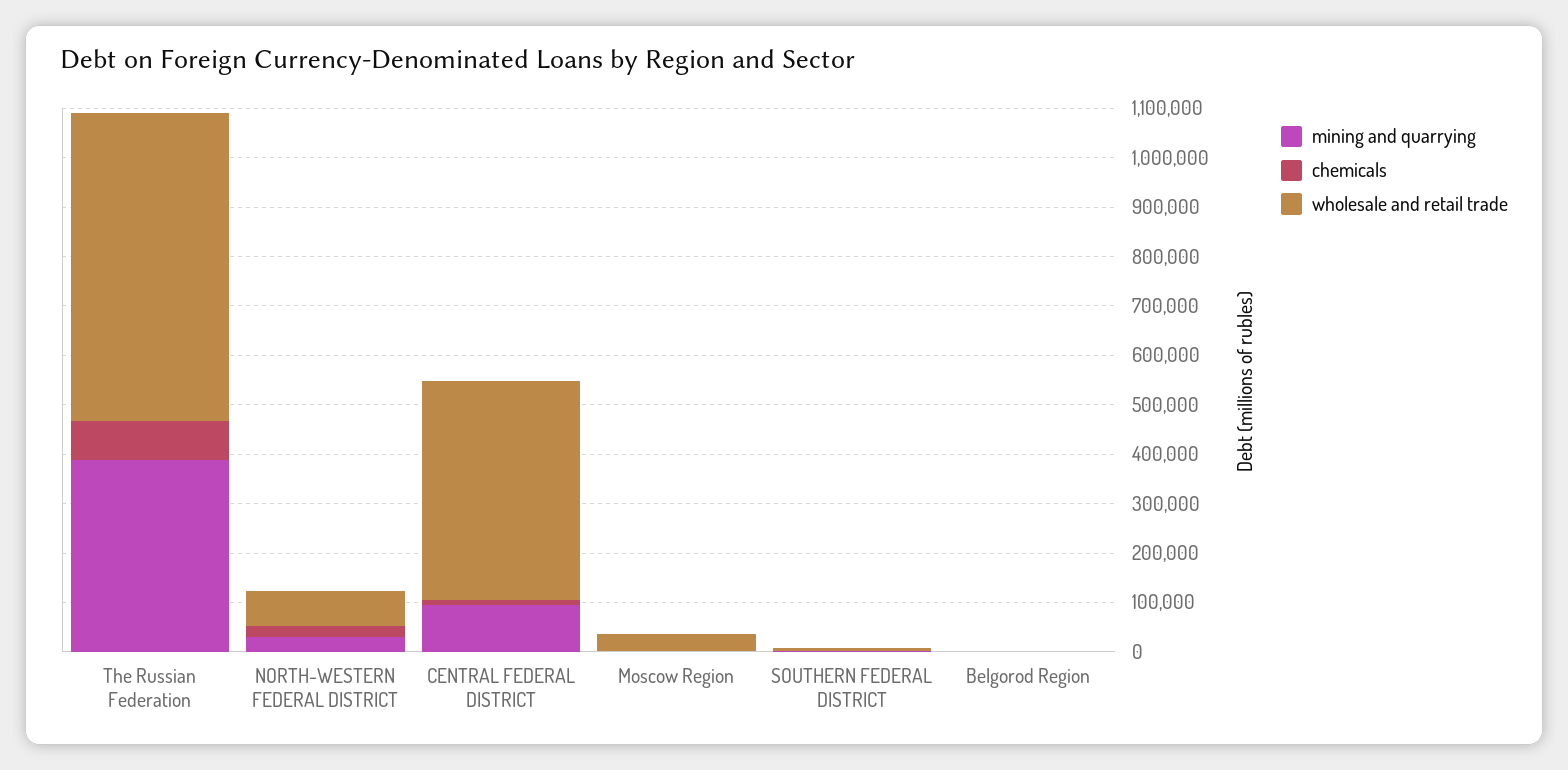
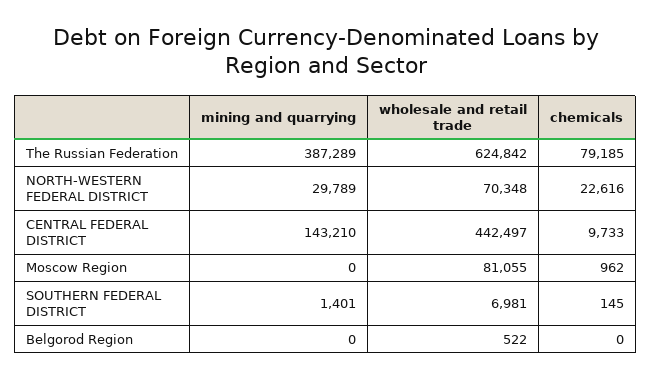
mining and quarrying, CENTRAL FEDERAL DISTRICT: 100000 -> 143210
wholesale and retail trade, Moscow Region: 40000 -> 81055

